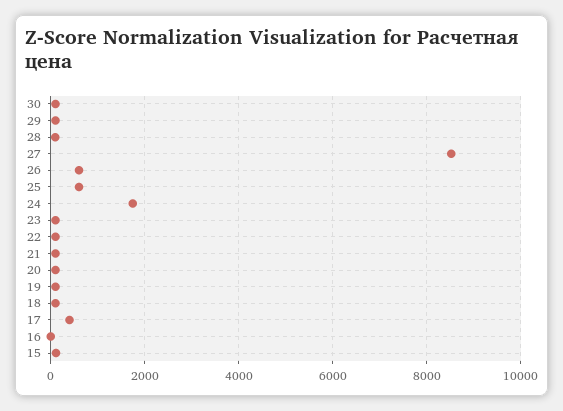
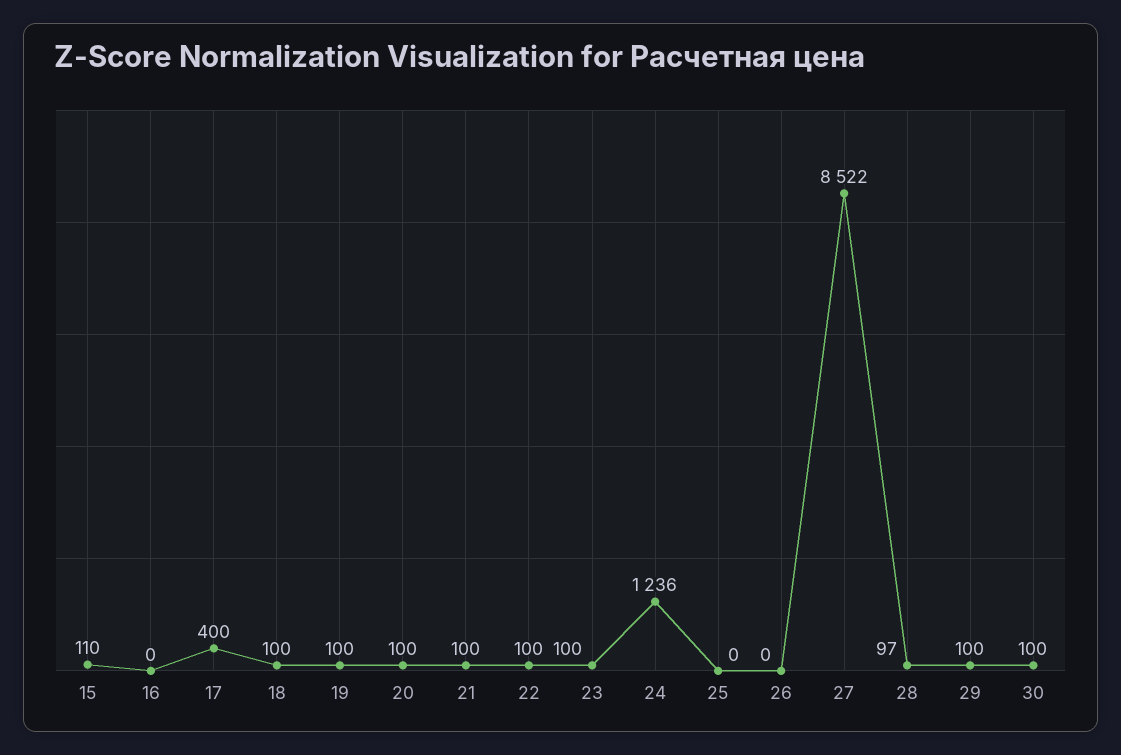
26: 600 -> 0
25: 600 -> 0
24: 1800 -> 1236

